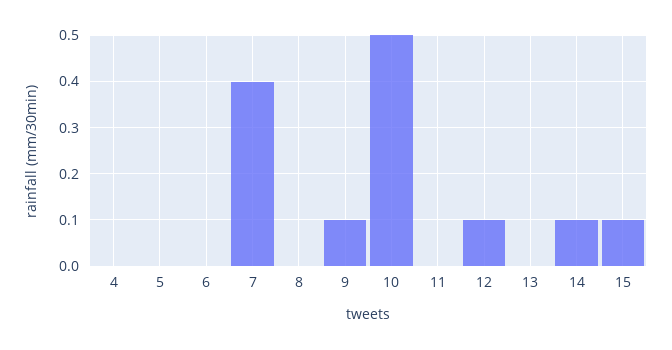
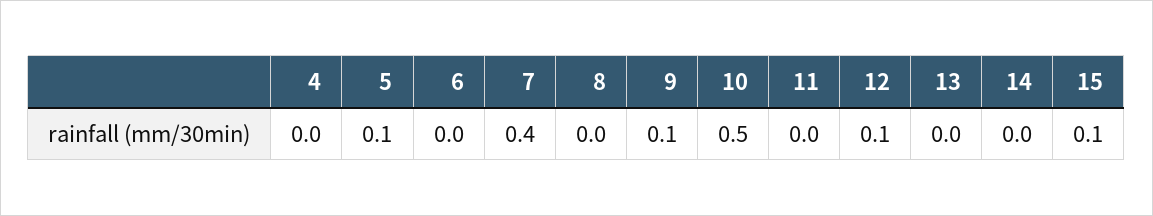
5: 0 -> 0.1
14: 0.1 -> 0

